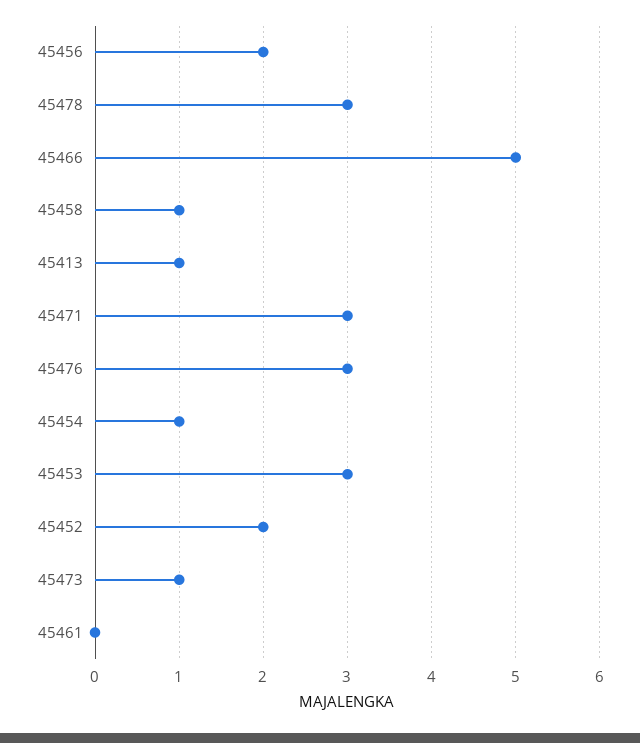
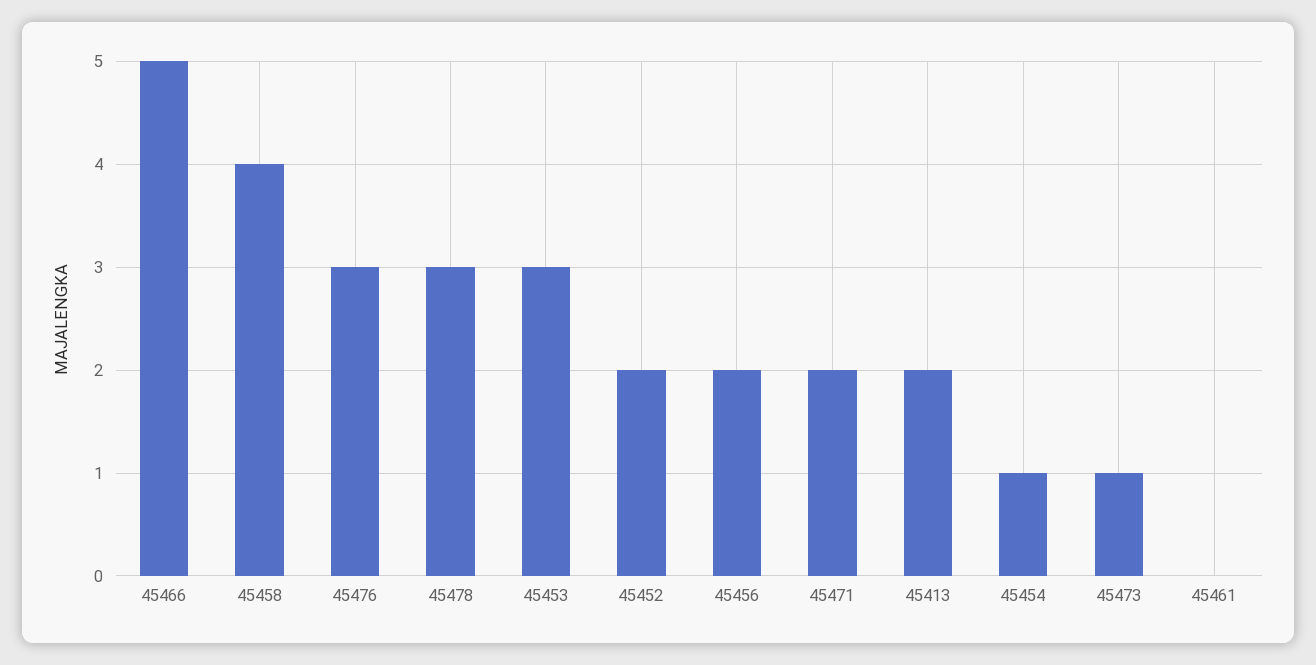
45458: 1 -> 4
45413: 1 -> 2
45471: 3 -> 2

